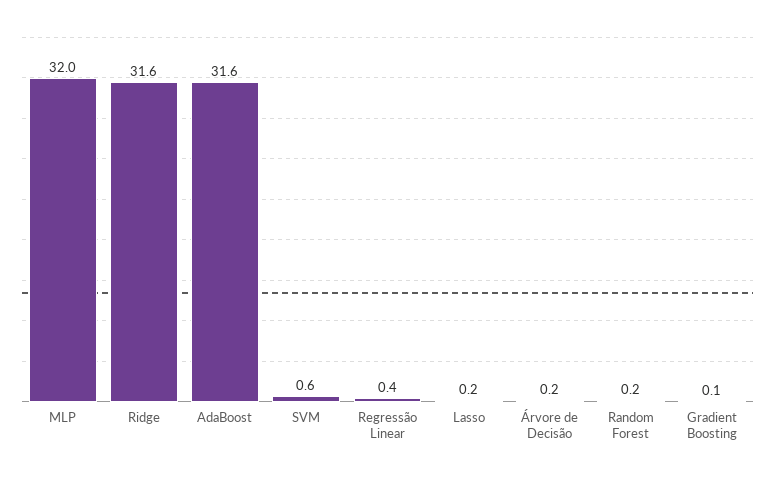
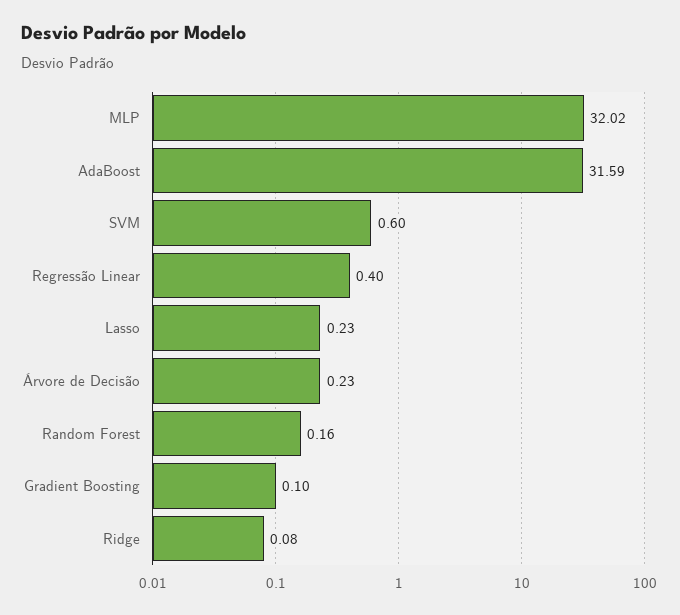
Ridge: 31.6 -> 0.08

